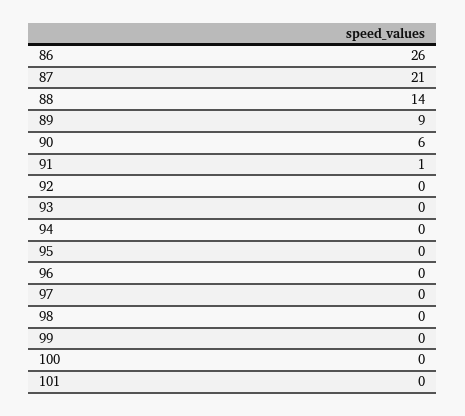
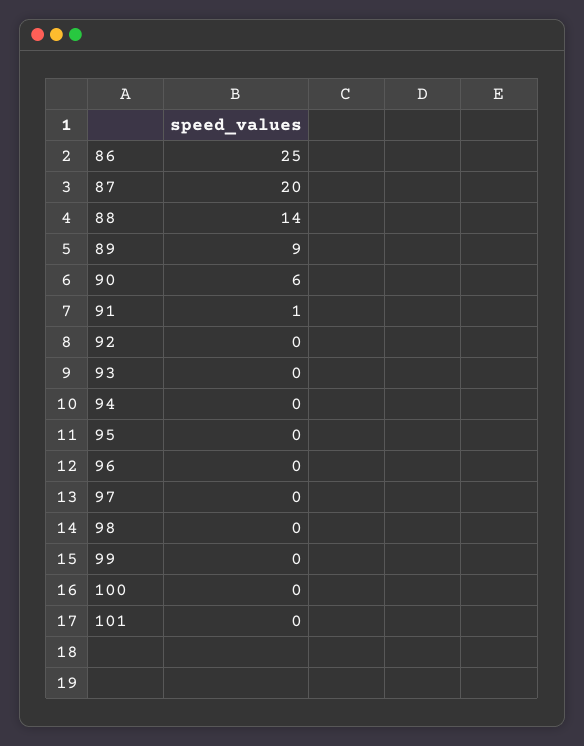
86: 26 -> 25
87: 21 -> 20

